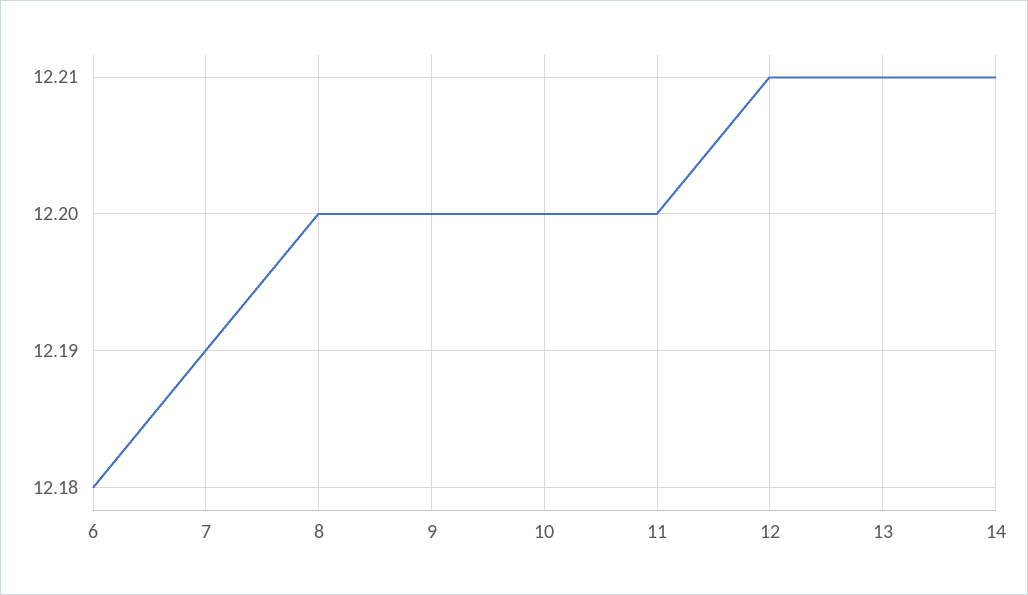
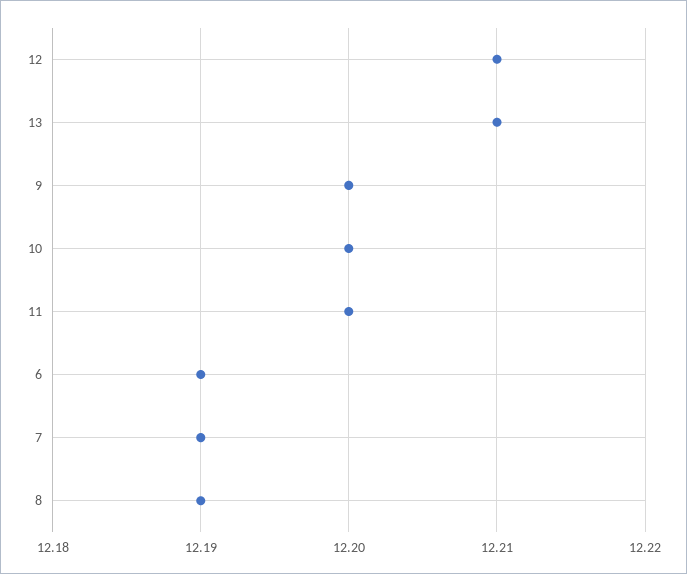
6: 12.18 -> 12.19
8: 12.2 -> 12.19
14: 12.21 -> none

